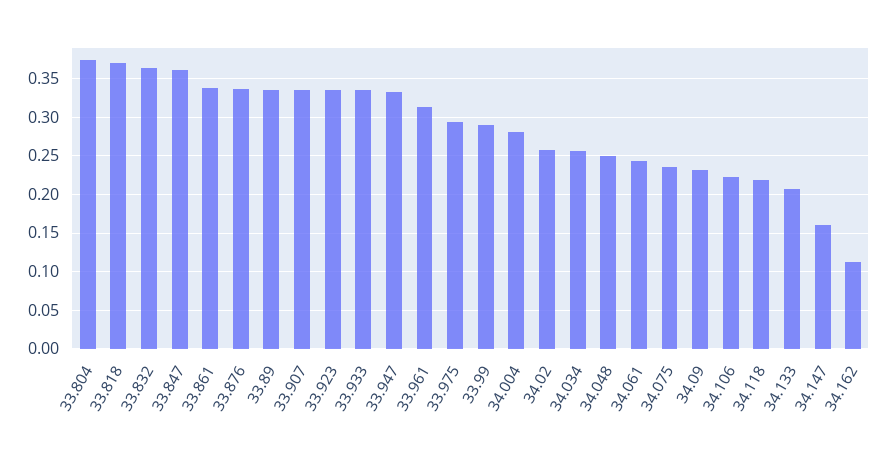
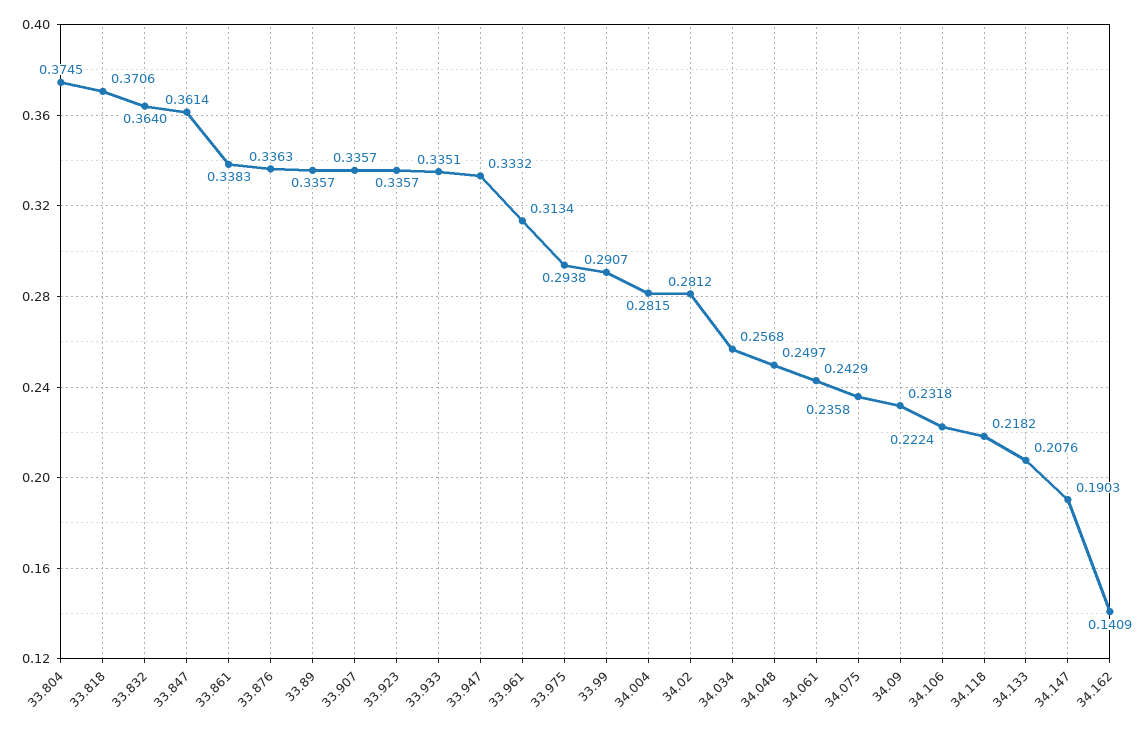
34.02: 0.26 -> 0.2812
34.147: 0.16 -> 0.1903
34.162: 0.11 -> 0.1409

